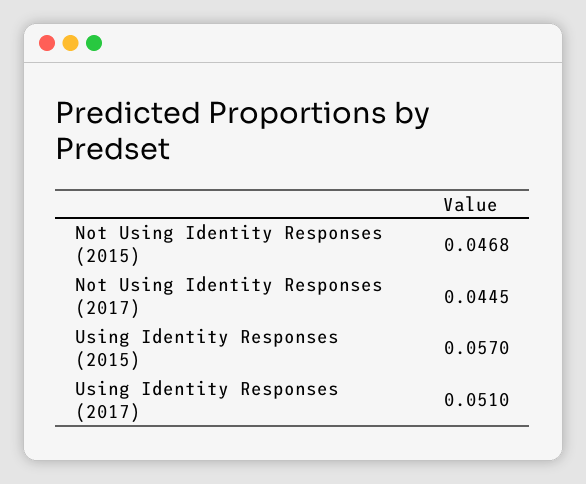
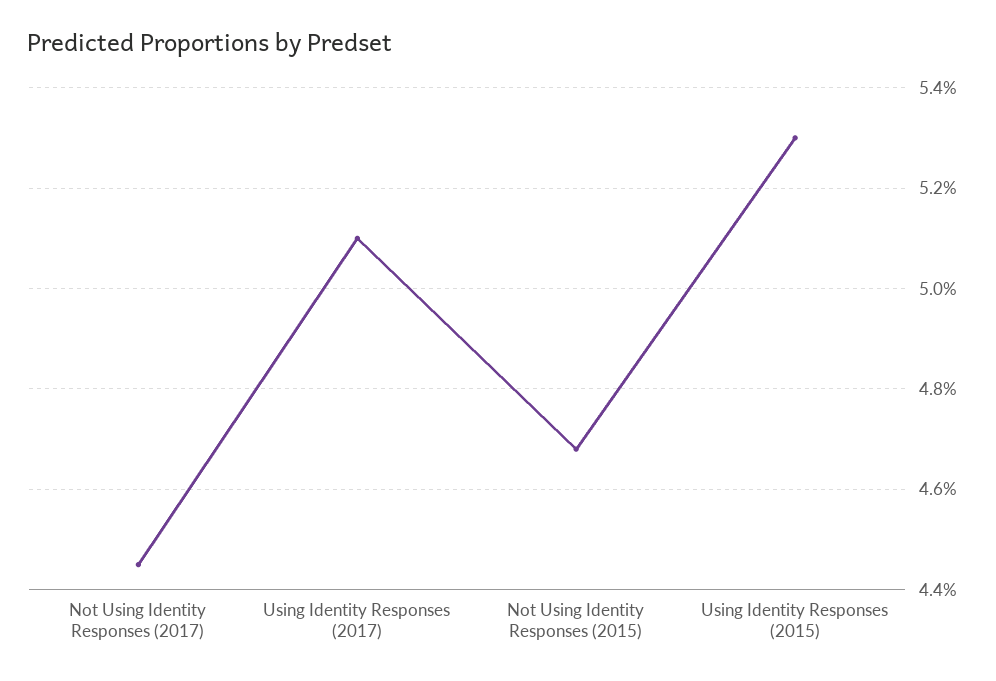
Using Identity Responses (2015): 0.057 -> 0.053

